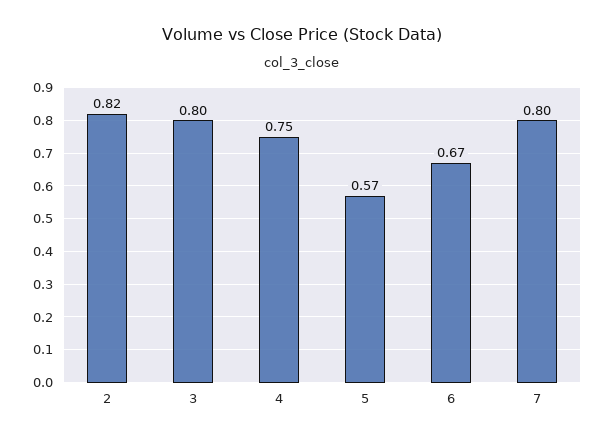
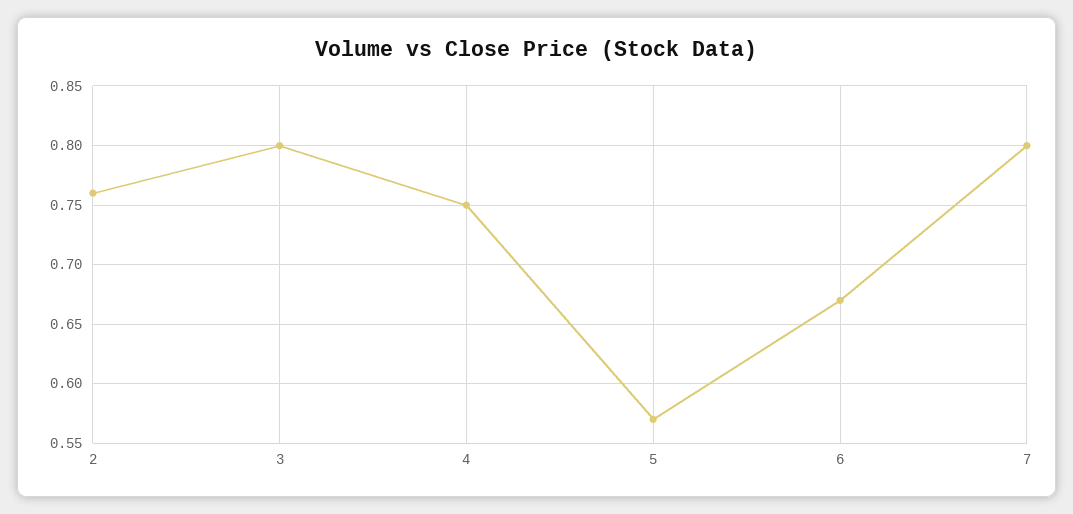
2: 0.82 -> 0.76

